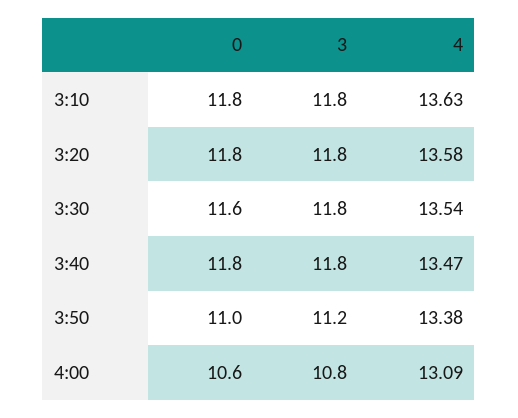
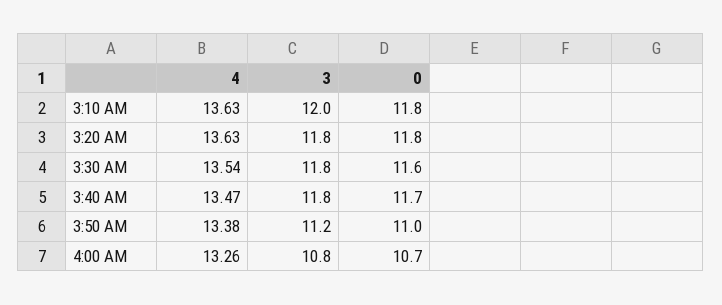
3, 3:10: 11.8 -> 12
4, 3:20: 13.58 -> 13.63
0, 3:40: 11.8 -> 11.7
0, 4:00: 10.6 -> 10.7
4, 4:00: 13.09 -> 13.26

